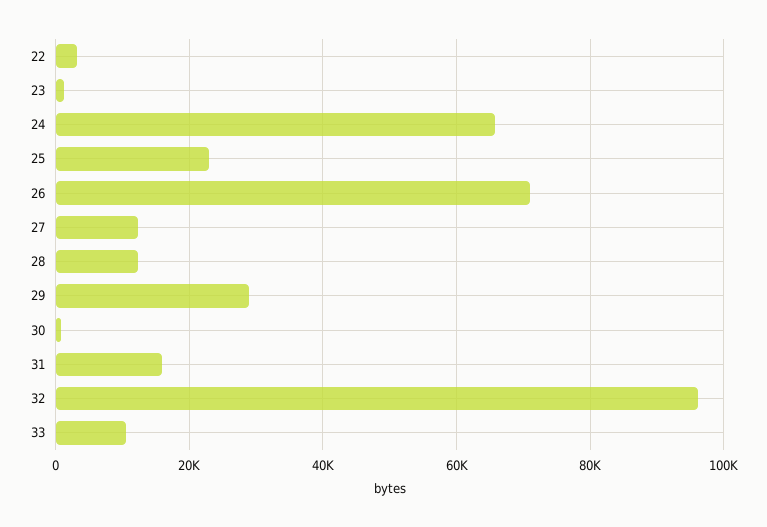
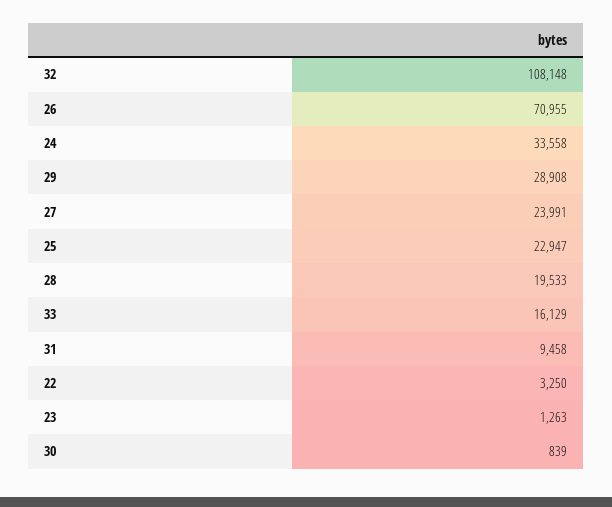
24: 66000 -> 33558
27: 12000 -> 23991
28: 12000 -> 19533
31: 16000 -> 9458
32: 96000 -> 108148
33: 10000 -> 16129

